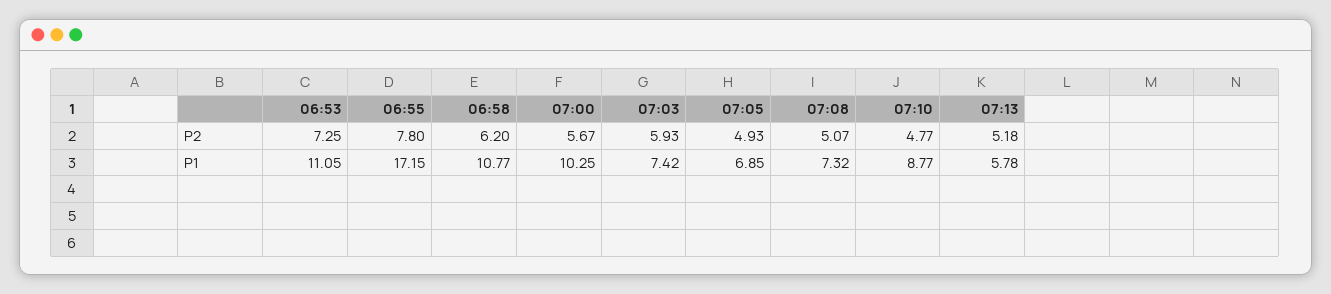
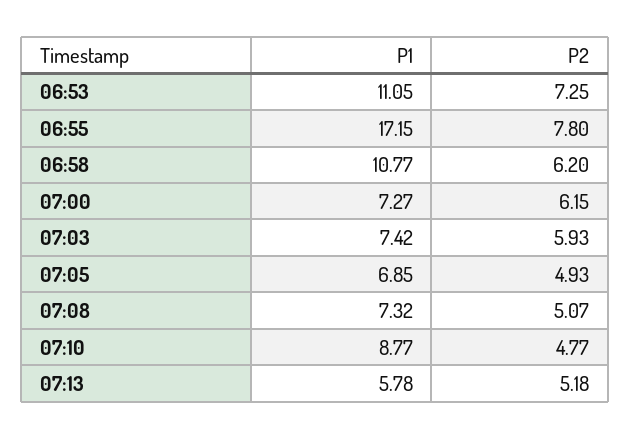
07:00, P2: 5.67 -> 6.15
07:00, P1: 10.25 -> 7.27

